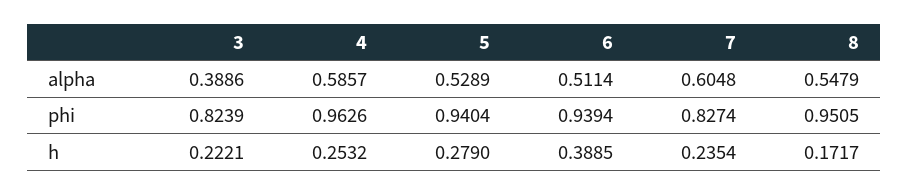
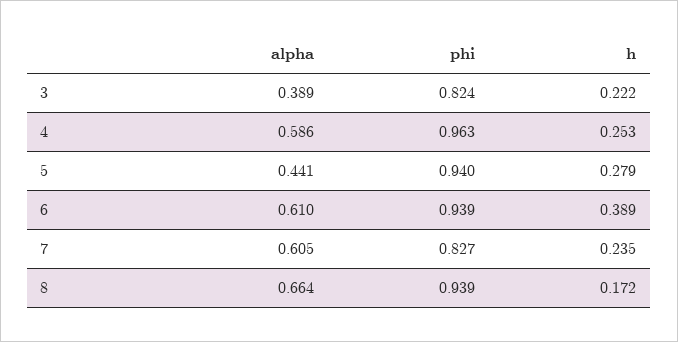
5, alpha: 0.5289 -> 0.441
6, alpha: 0.5114 -> 0.61
8, alpha: 0.5479 -> 0.664
8, phi: 0.9505 -> 0.939

